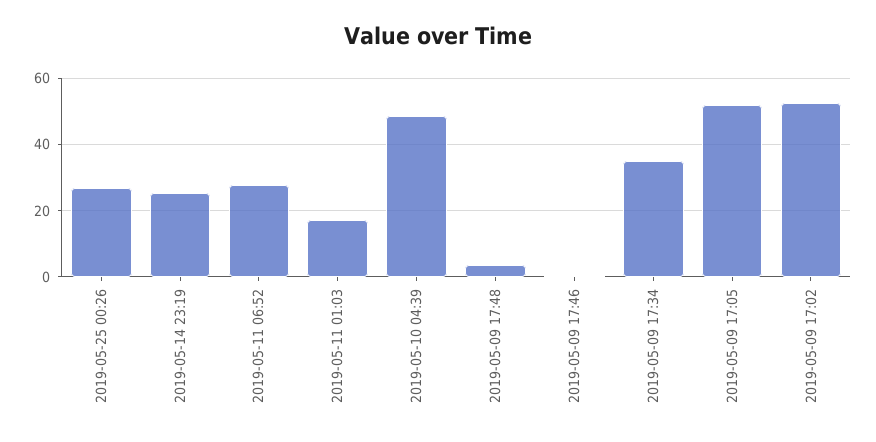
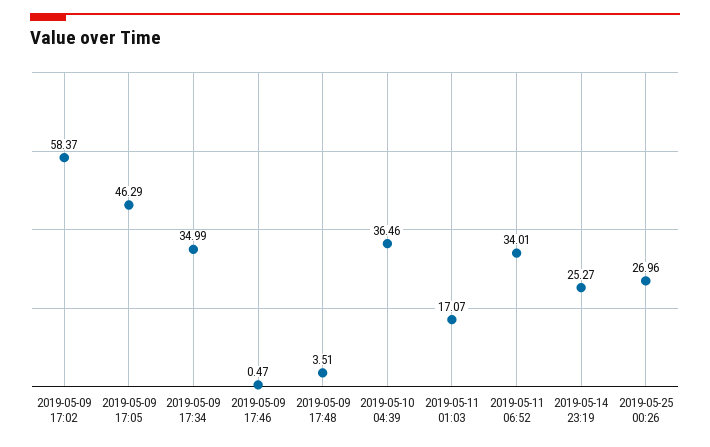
2019-05-11 06:52: 28 -> 34.01
2019-05-10 04:39: 48 -> 36.46
2019-05-09 17:05: 52 -> 46.29
2019-05-09 17:02: 52 -> 58.37

